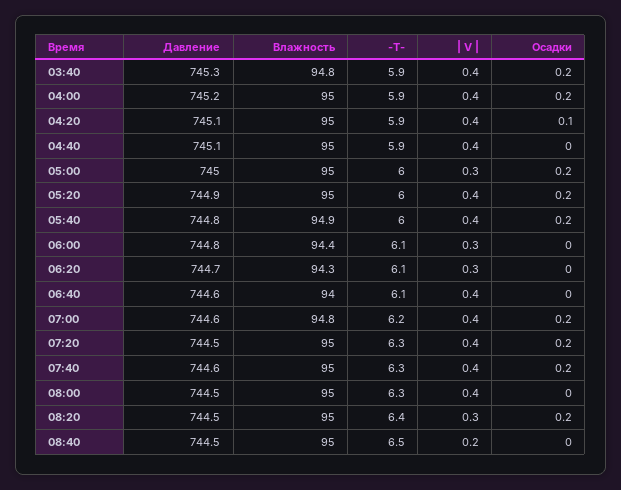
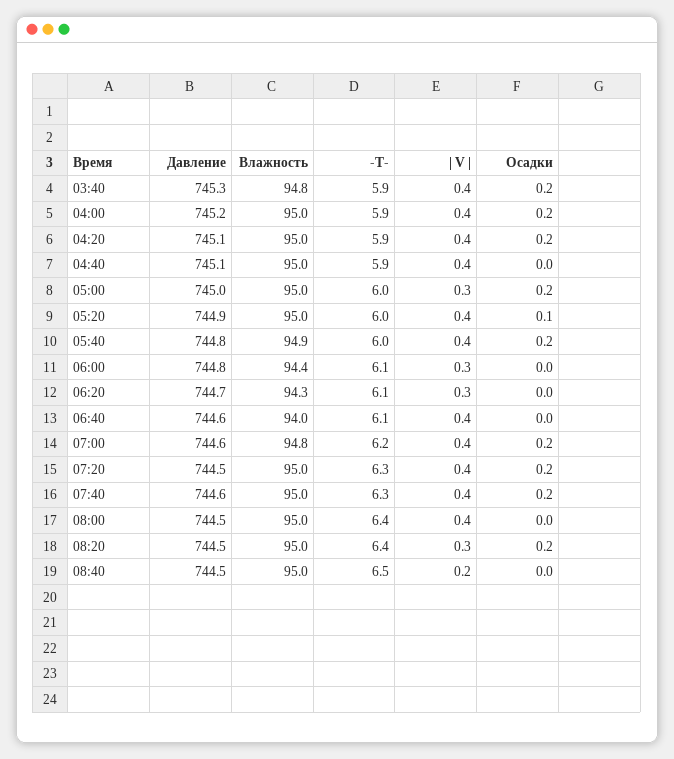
Осадки, 04:20: 0.1 -> 0.2
Осадки, 05:20: 0.2 -> 0.1
-T-, 08:00: 6.3 -> 6.4

